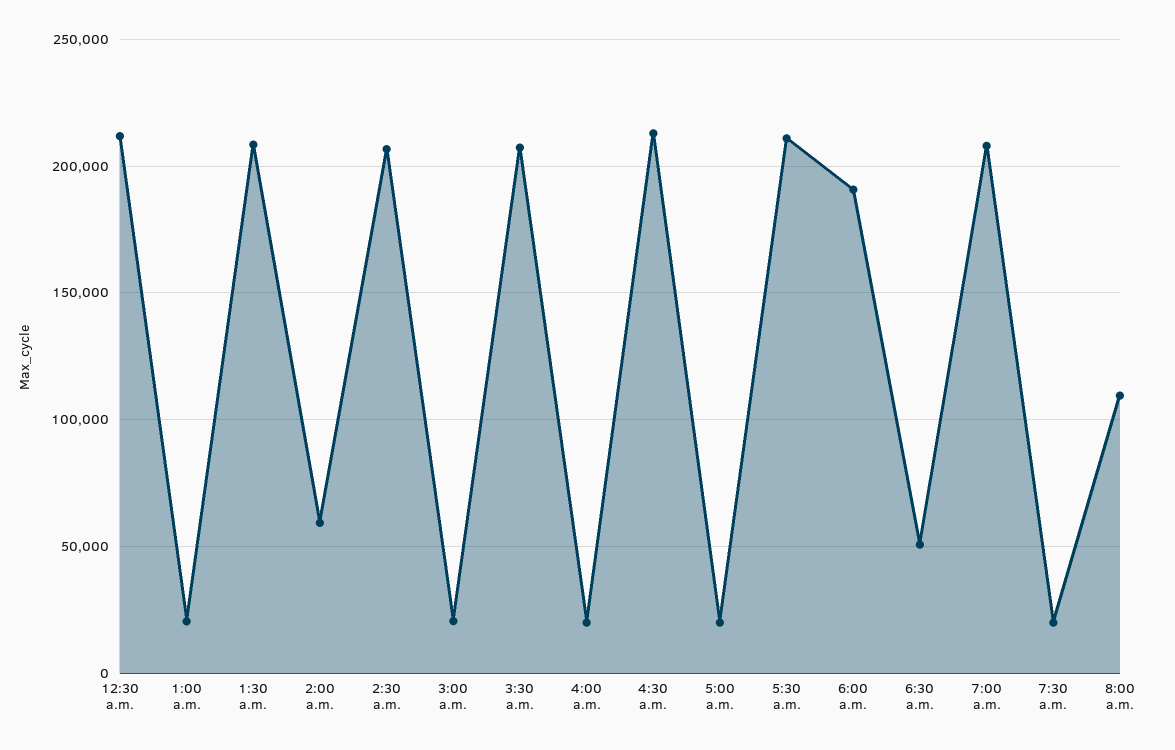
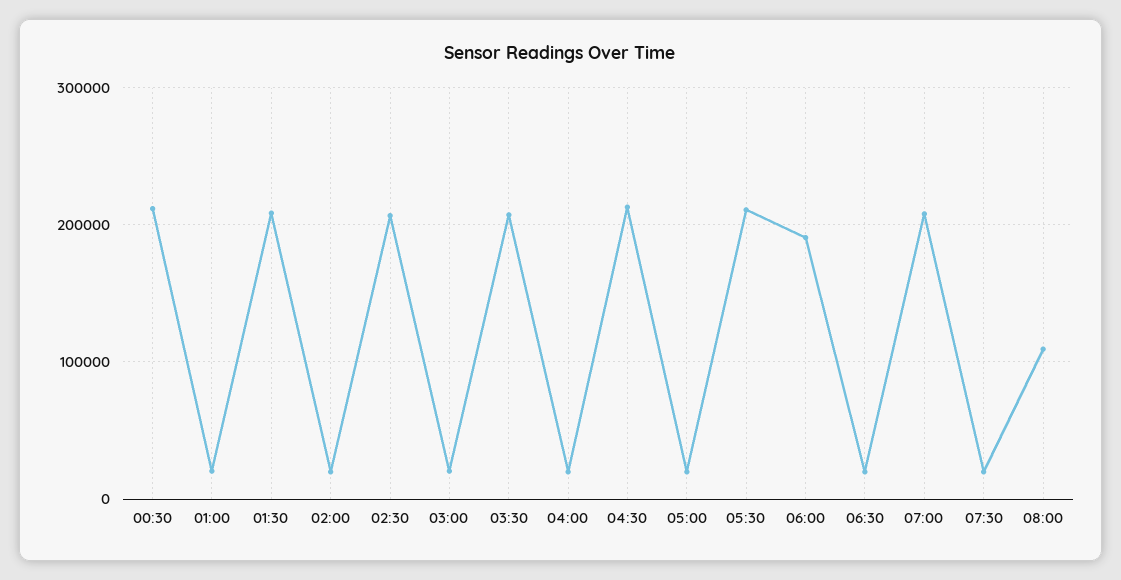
2:00 a.m.: 60000 -> 20000
6:30 a.m.: 50000 -> 20000

